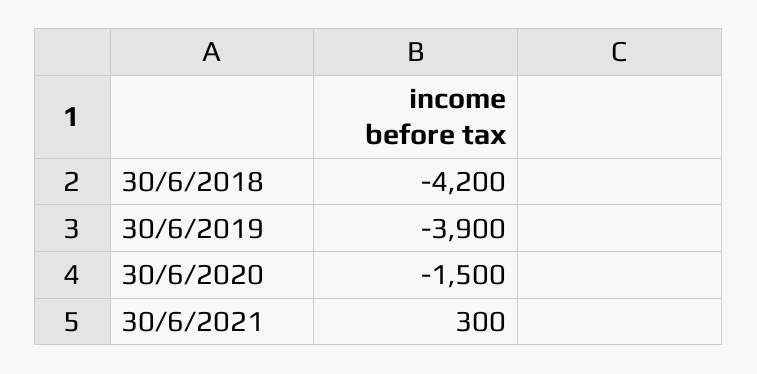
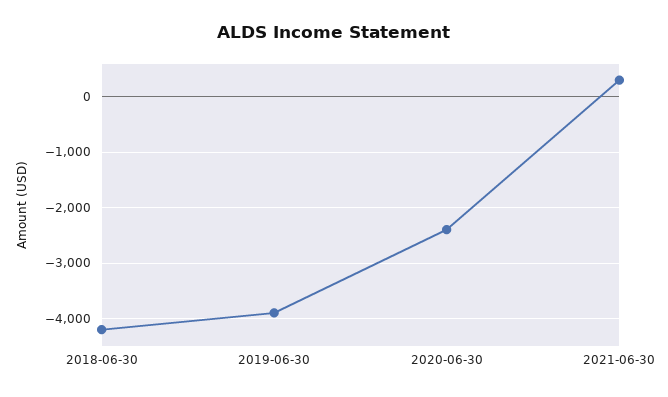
30/6/2020: -1500 -> -2400

